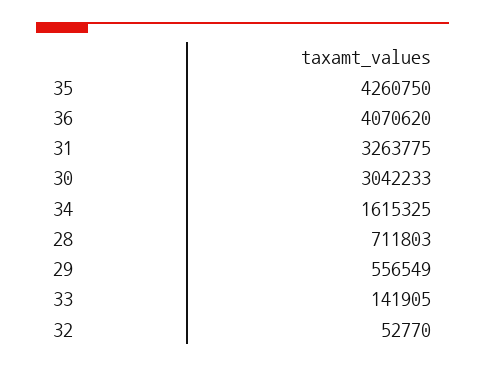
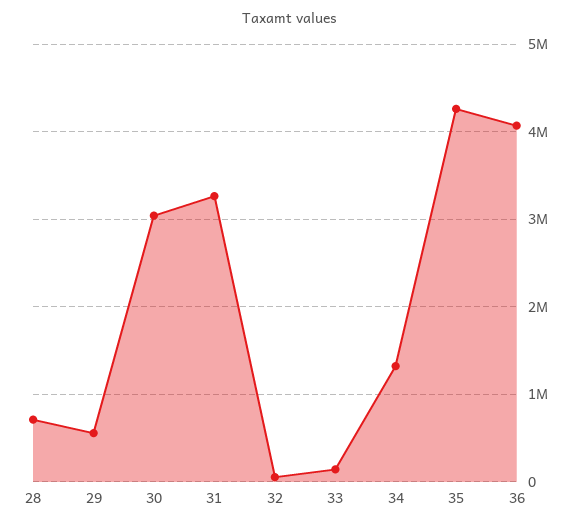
34: 1615325 -> 1300000

